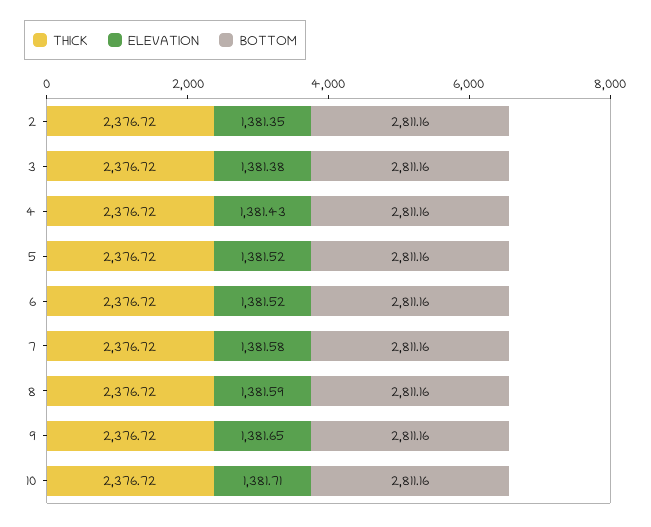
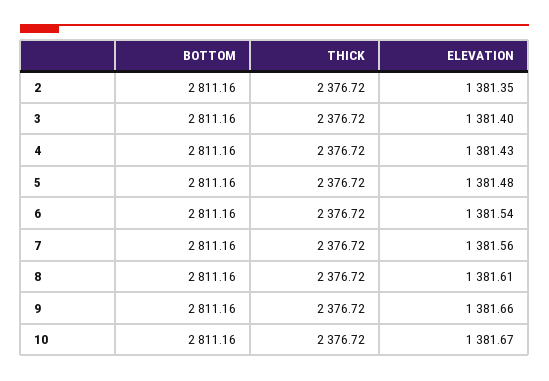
ELEVATION, 3: 1381.38 -> 1381.4
ELEVATION, 5: 1381.52 -> 1381.48
ELEVATION, 6: 1381.52 -> 1381.54
ELEVATION, 7: 1381.58 -> 1381.56
ELEVATION, 8: 1381.59 -> 1381.61
ELEVATION, 9: 1381.65 -> 1381.66
ELEVATION, 10: 1381.71 -> 1381.67

